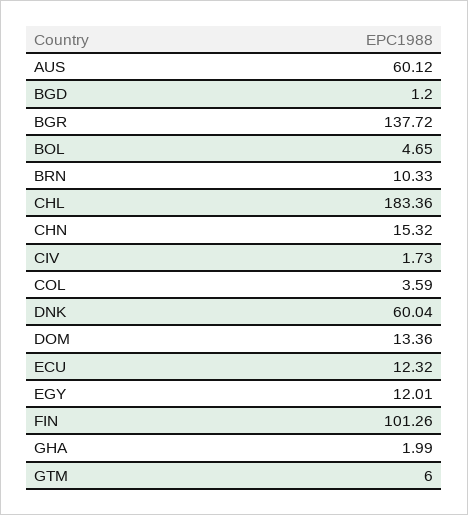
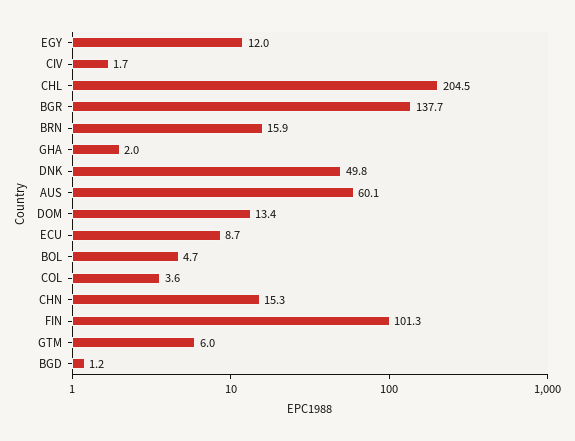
BRN: 10.33 -> 15.9
CHL: 183.36 -> 204.5
DNK: 60.04 -> 49.8
ECU: 12.32 -> 8.7

